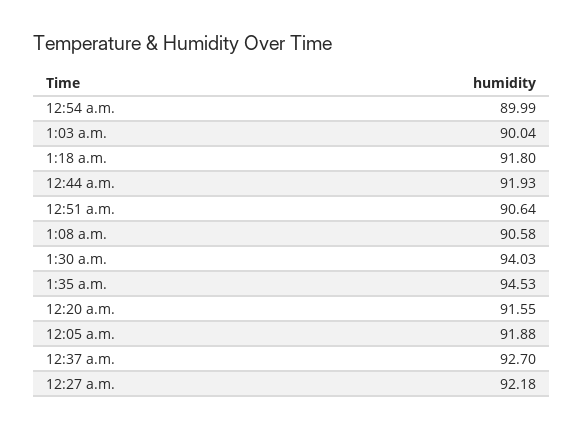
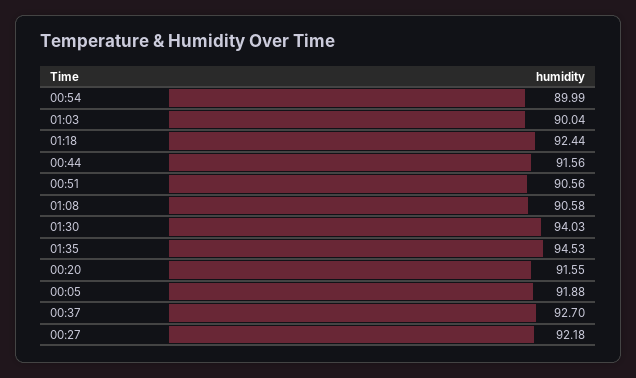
1:18 a.m.: 91.8 -> 92.44
12:44 a.m.: 91.93 -> 91.56
12:51 a.m.: 90.64 -> 90.56

